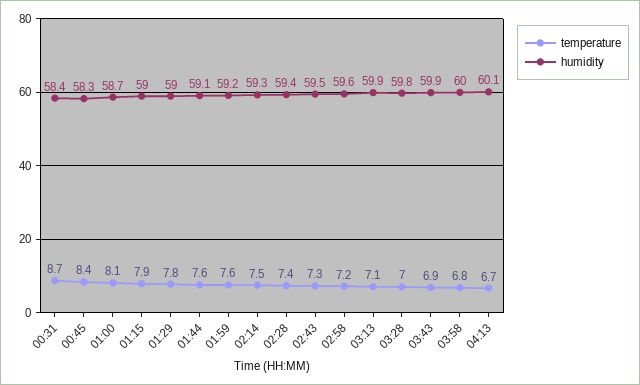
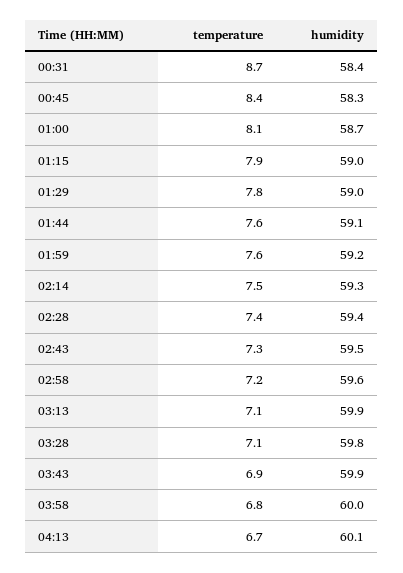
temperature, 03:28: 7 -> 7.1

